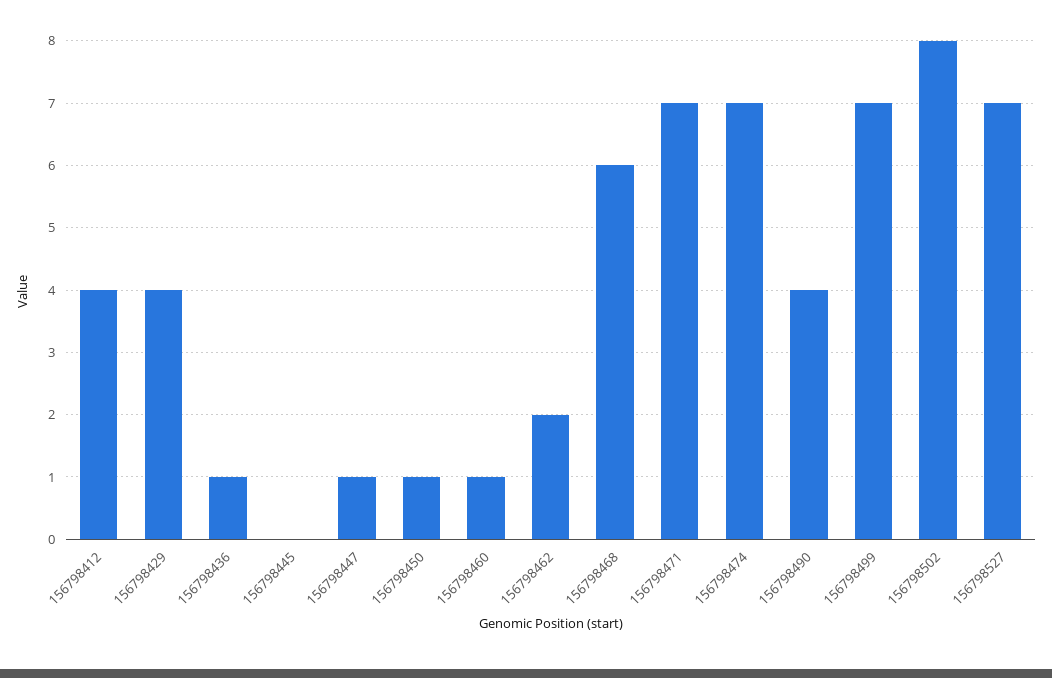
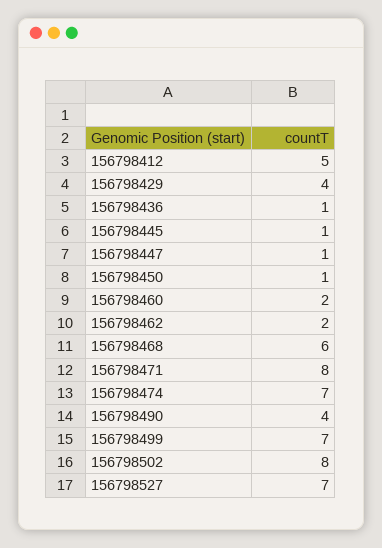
156798412: 4 -> 5
156798445: 0 -> 1
156798460: 1 -> 2
156798471: 7 -> 8

